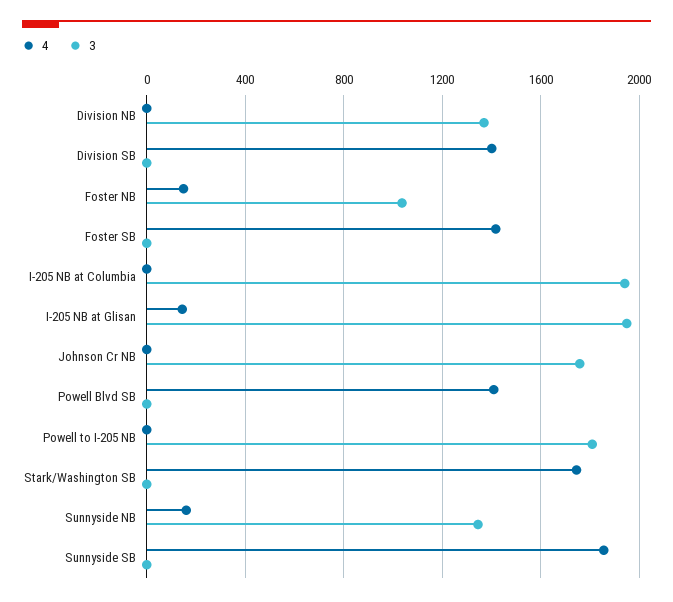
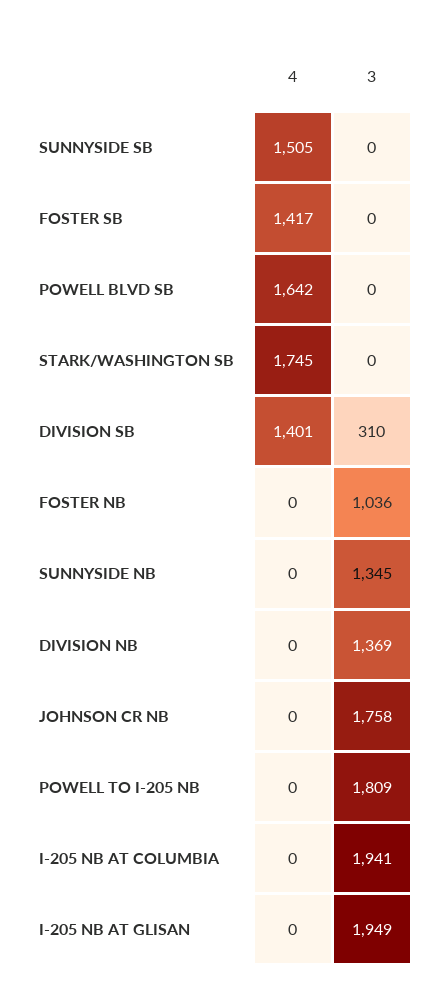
3, Division SB: 0 -> 310
4, Foster NB: 150 -> 0
4, I-205 NB at Glisan: 150 -> 0
4, Powell Blvd SB: 1400 -> 1642
4, Sunnyside NB: 150 -> 0
4, Sunnyside SB: 1850 -> 1505

